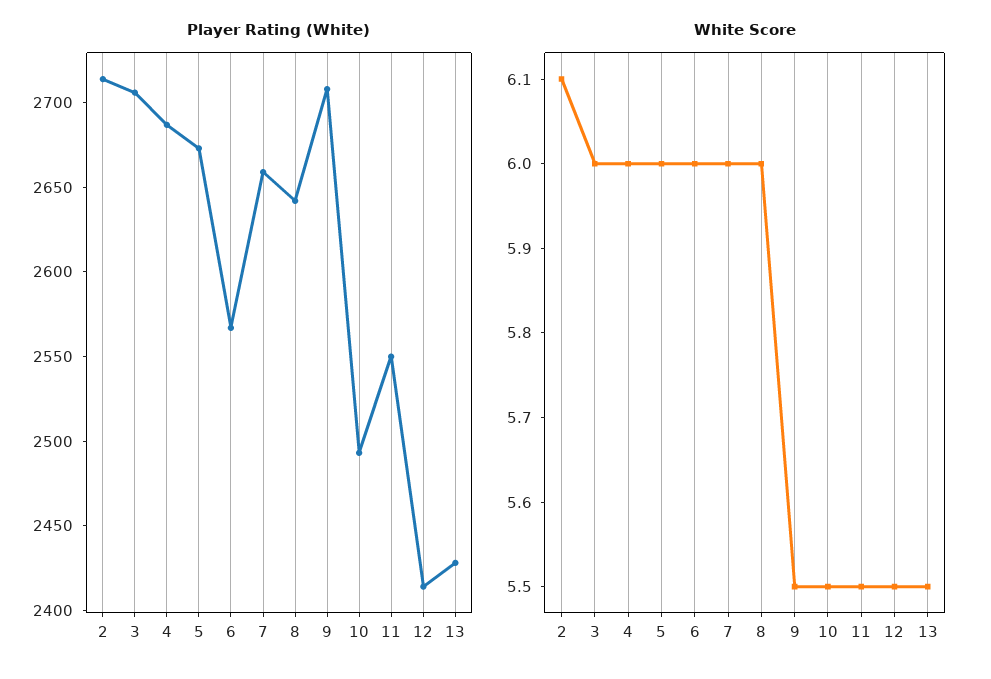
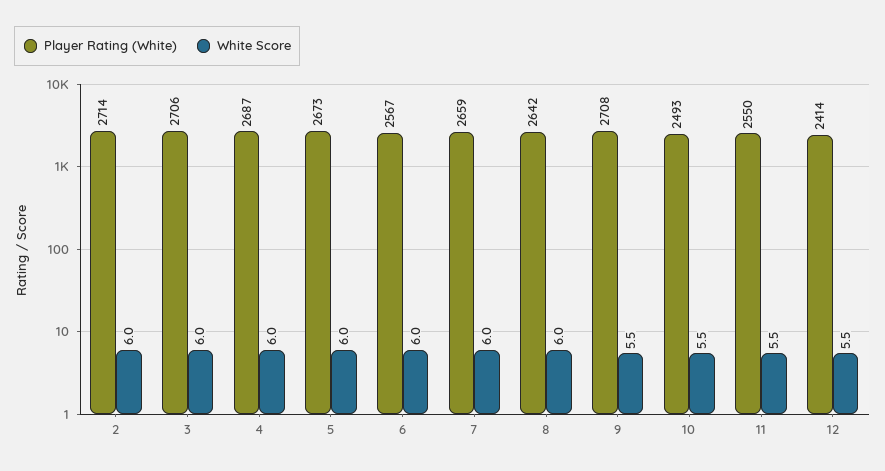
Player Rating (White), 13: 2430 -> none
White Score, 2: 6.1 -> 6
White Score, 13: 5.5 -> none

